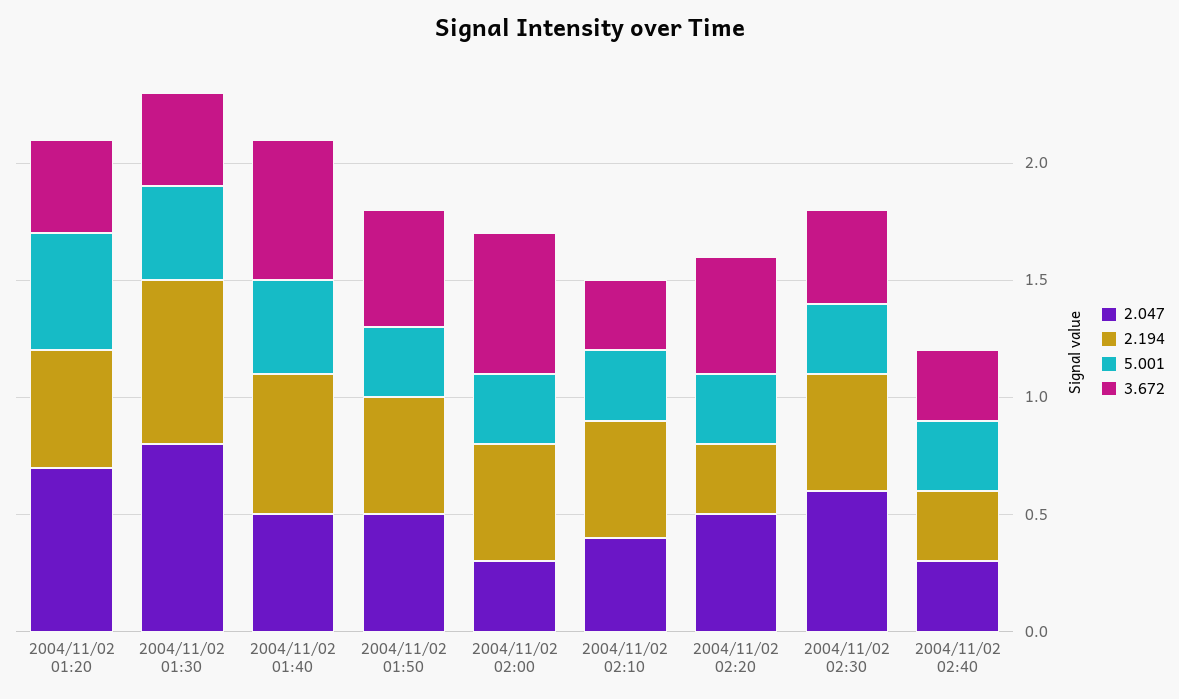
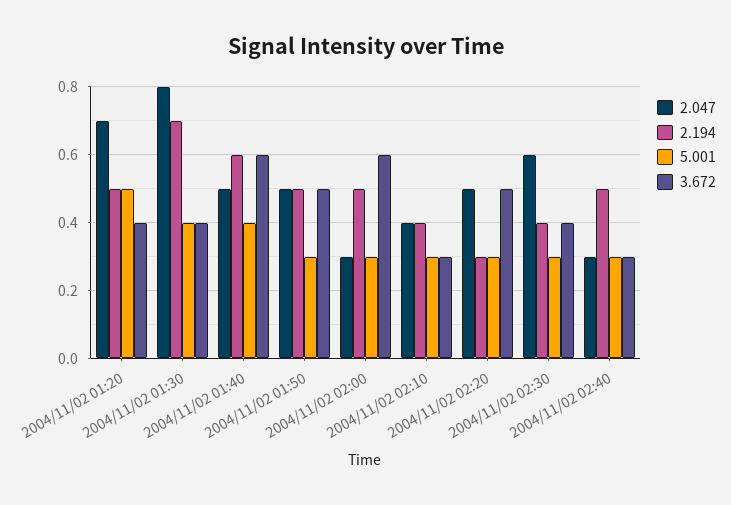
2.194, 2004/11/02 02:10: 0.5 -> 0.4
2.194, 2004/11/02 02:30: 0.5 -> 0.4
2.194, 2004/11/02 02:40: 0.3 -> 0.5

